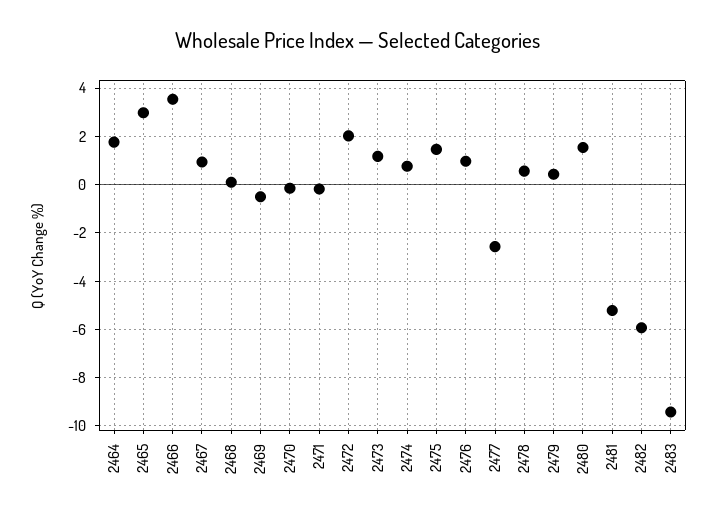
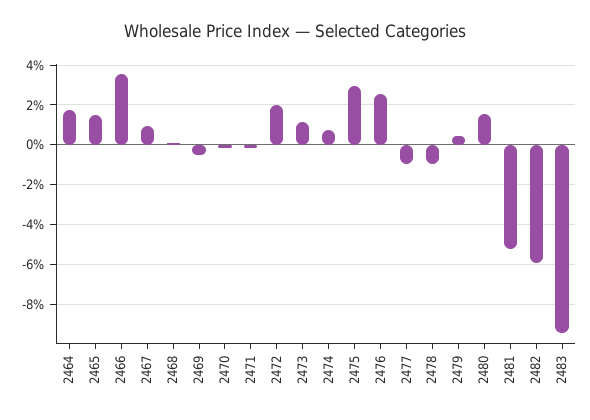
2465: 3 -> 1.5
2475: 1.5 -> 3
2476: 1 -> 2.5
2477: -2.5 -> -1
2478: 0.5 -> -1

